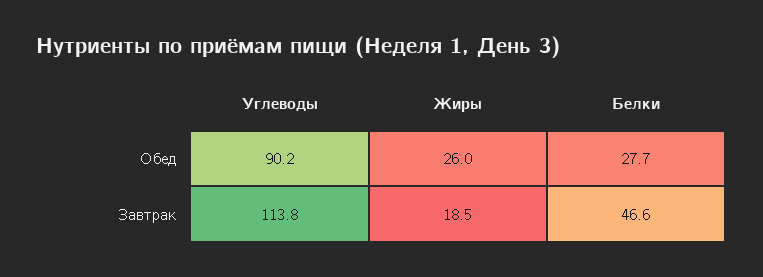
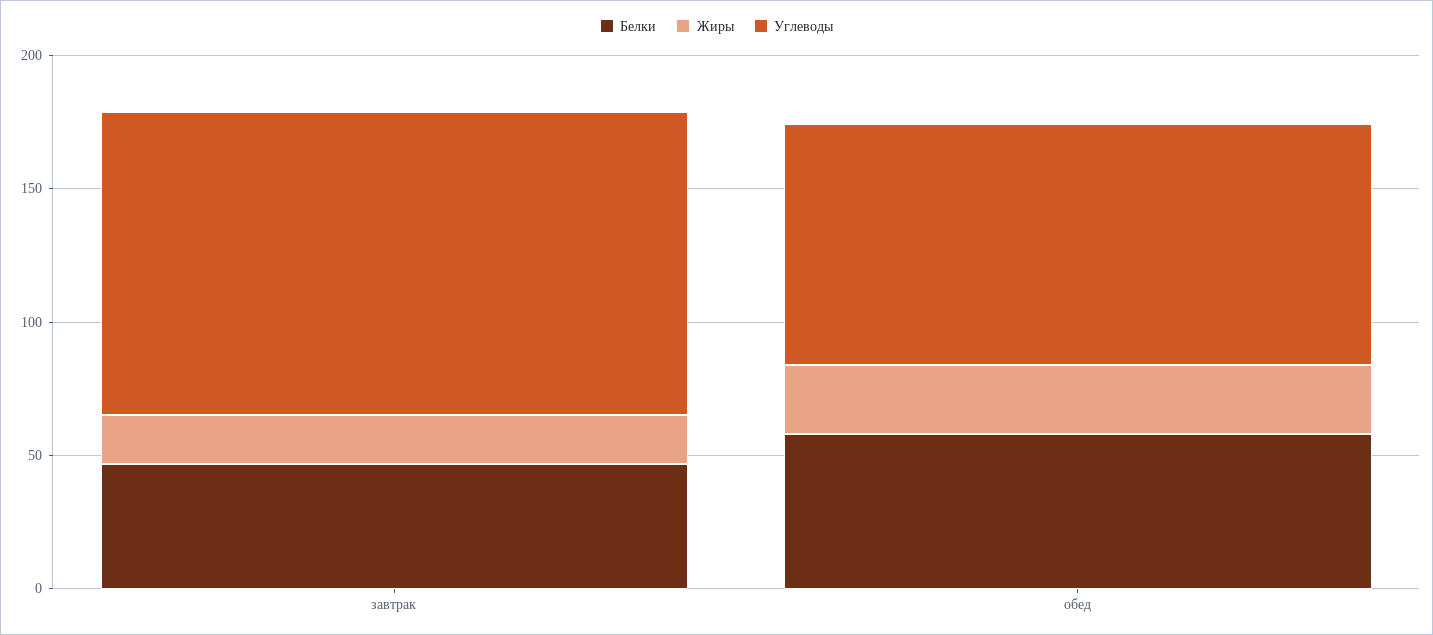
Белки, Обед: 27.7 -> 60

